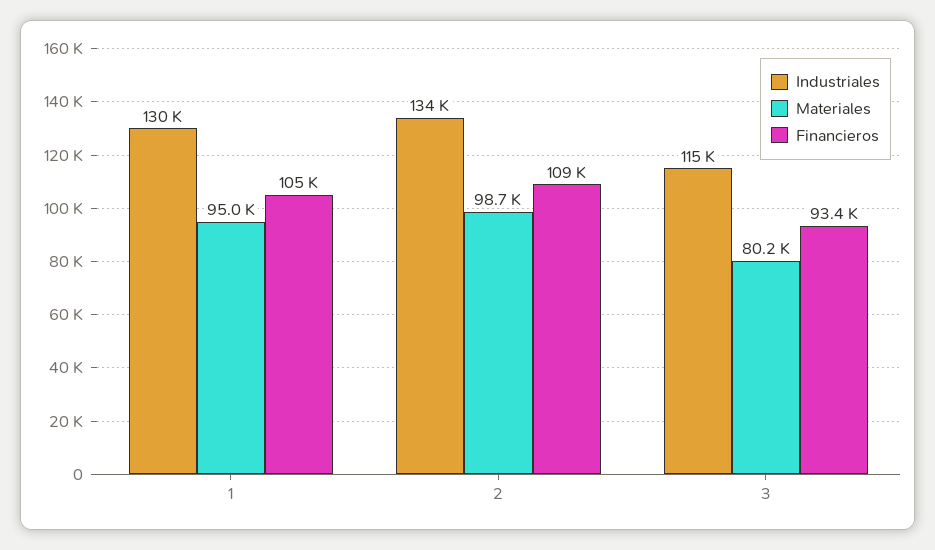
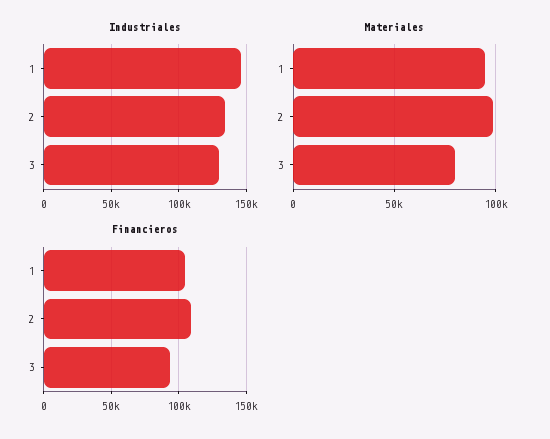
Industriales, 1: 130000 -> 145000
Industriales, 3: 115000 -> 130000

